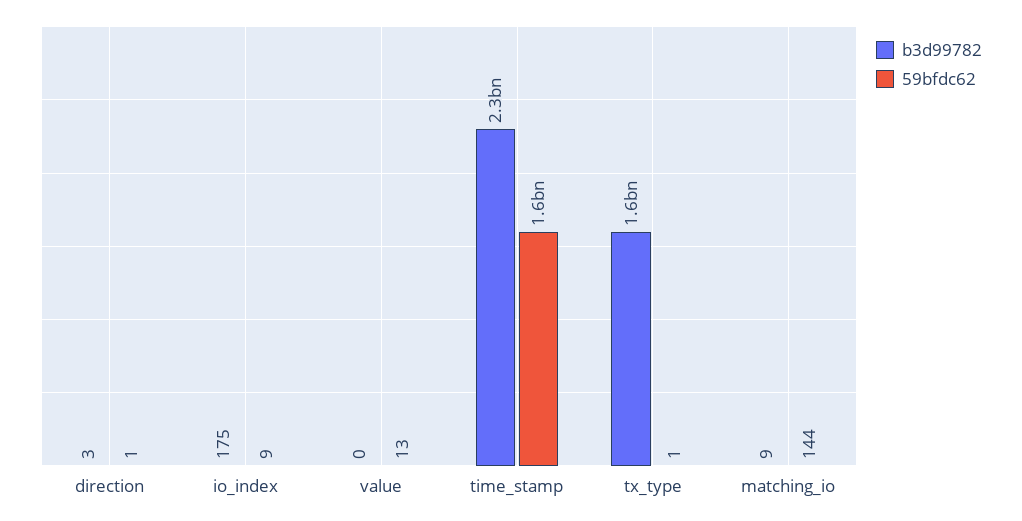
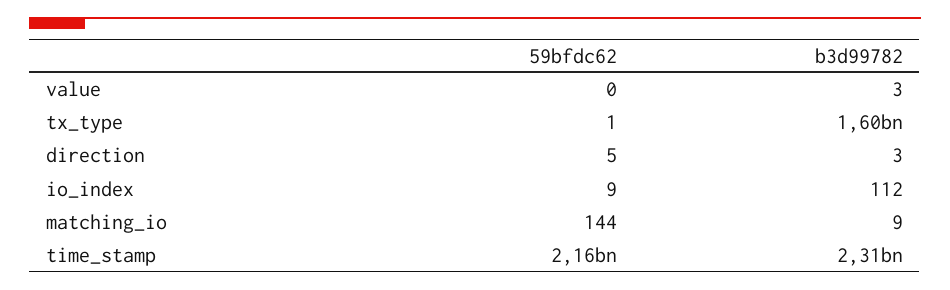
59bfdc62, direction: 1 -> 5
b3d99782, io_index: 175 -> 112
b3d99782, value: 0 -> 3
59bfdc62, value: 13 -> 0
59bfdc62, time_stamp: 1600000000 -> 2160000000

